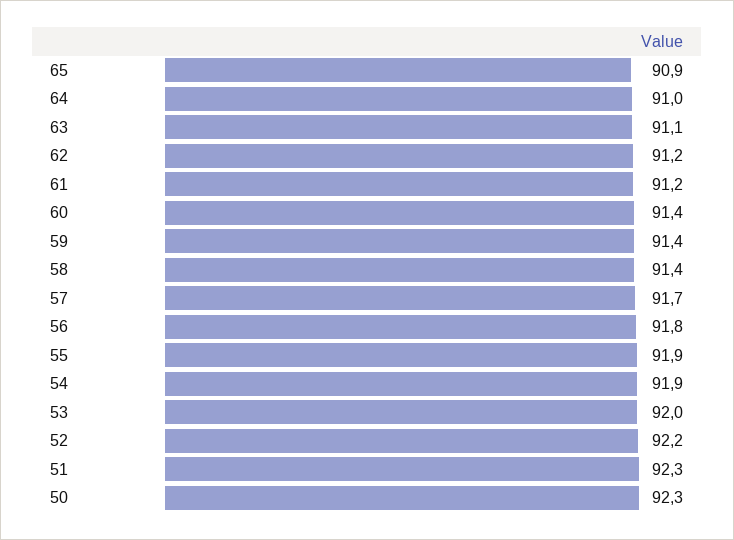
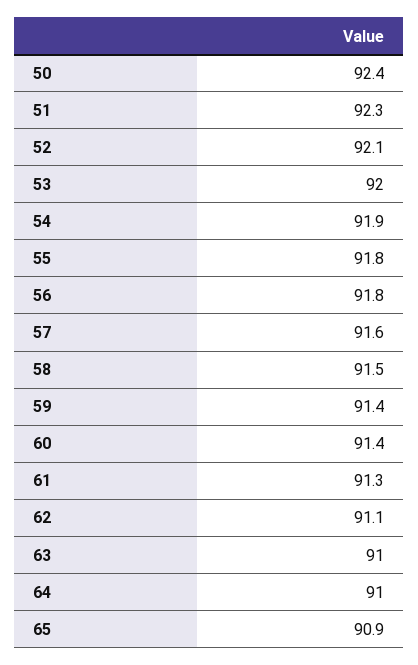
63: 91.1 -> 91
62: 91.2 -> 91.1
61: 91.2 -> 91.3
58: 91.4 -> 91.5
57: 91.7 -> 91.6
55: 91.9 -> 91.8
52: 92.2 -> 92.1
50: 92.3 -> 92.4

